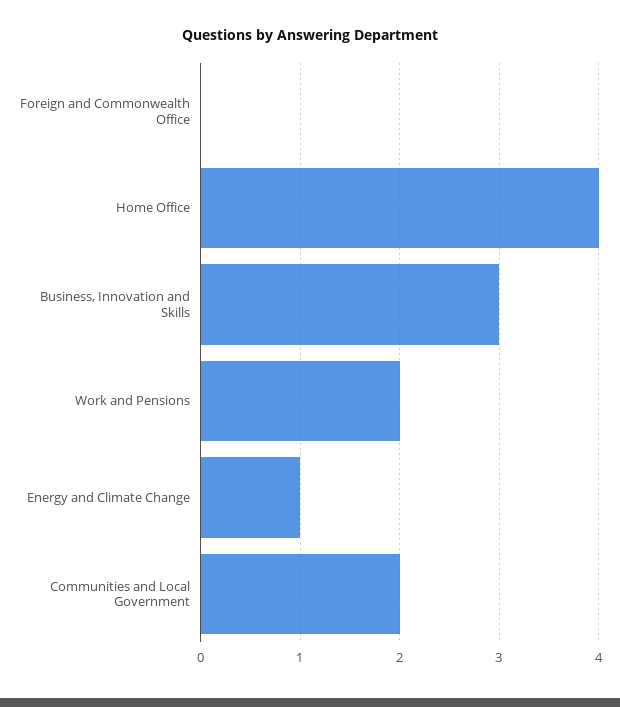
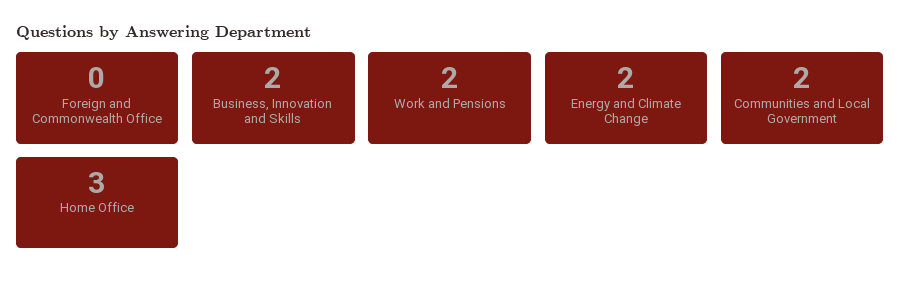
Home Office: 4 -> 3
Business, Innovation and Skills: 3 -> 2
Energy and Climate Change: 1 -> 2

